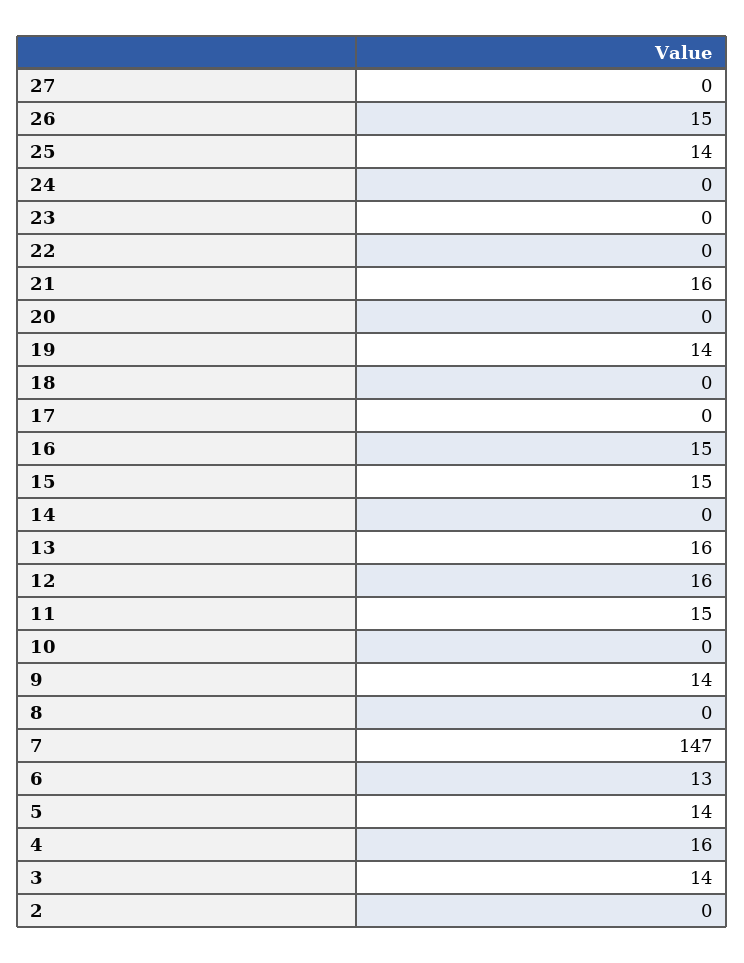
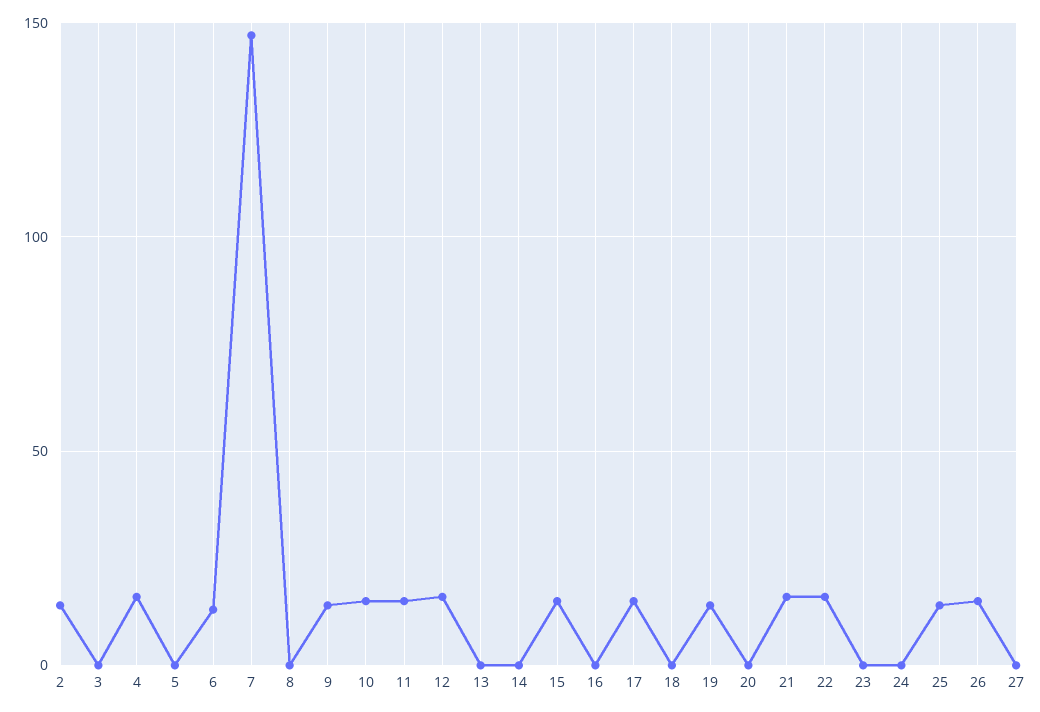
22: 0 -> 15
17: 0 -> 15
16: 15 -> 0
13: 16 -> 0
10: 0 -> 15
5: 14 -> 0
3: 14 -> 0
2: 0 -> 15

